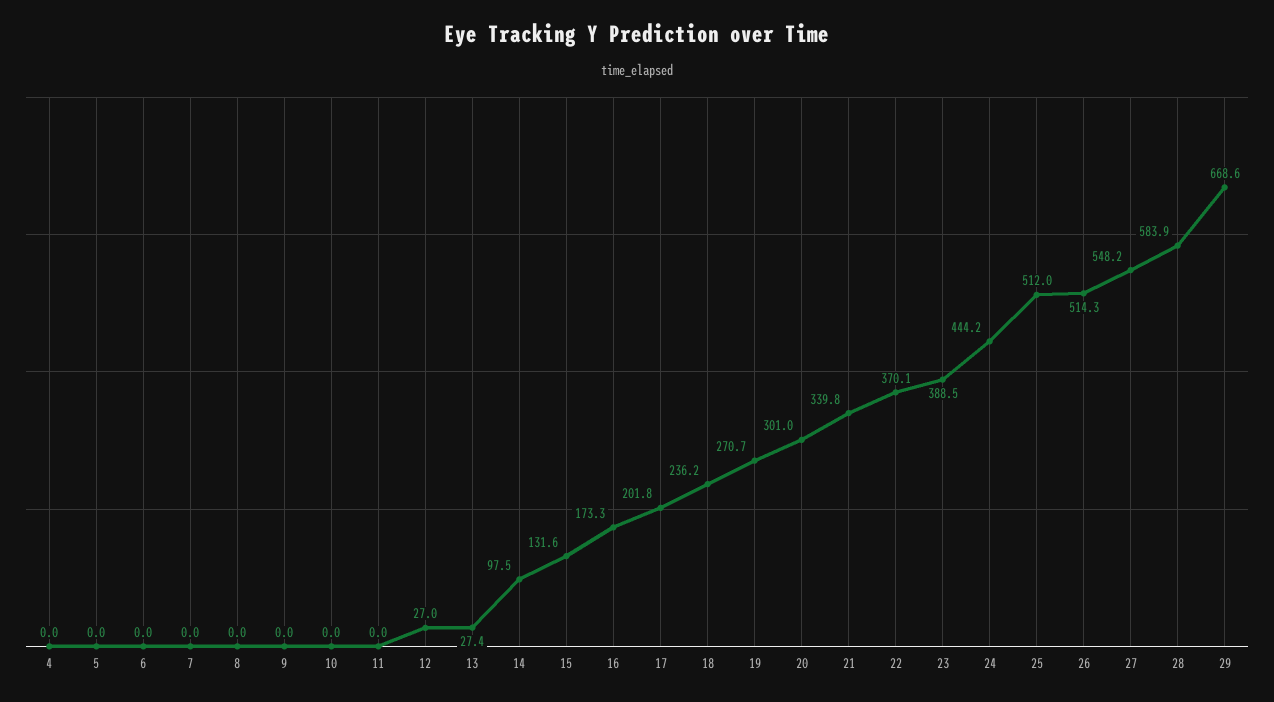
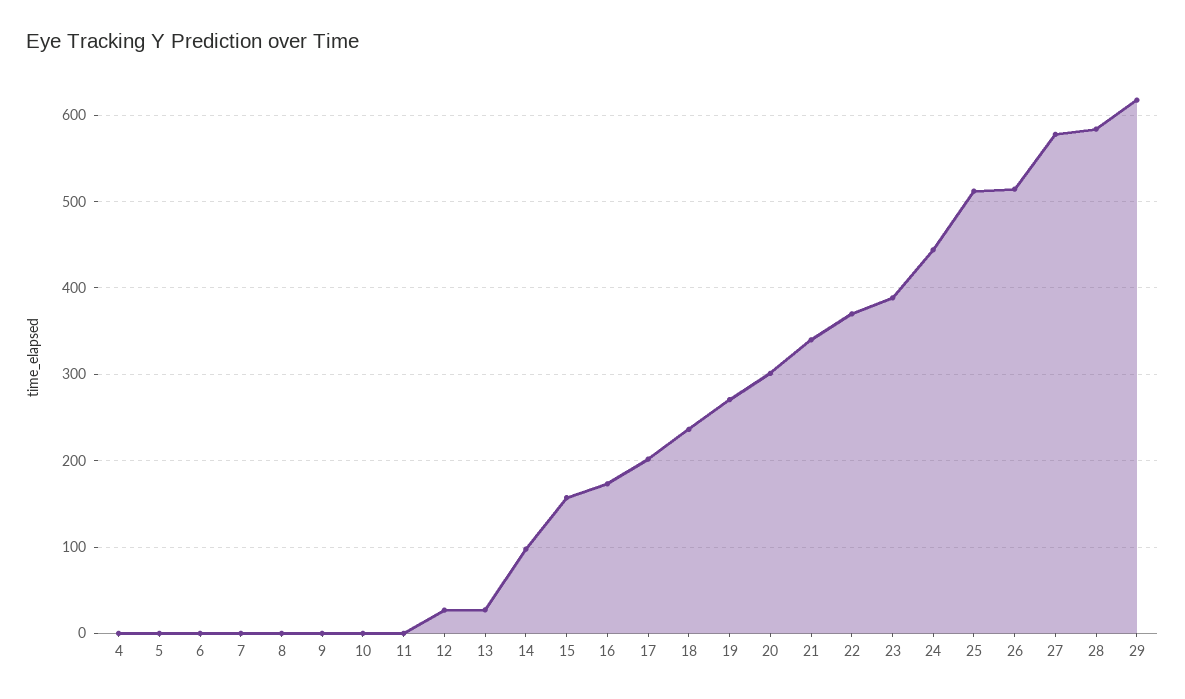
15: 131.6 -> 160
27: 548.2 -> 580
29: 668.6 -> 620

